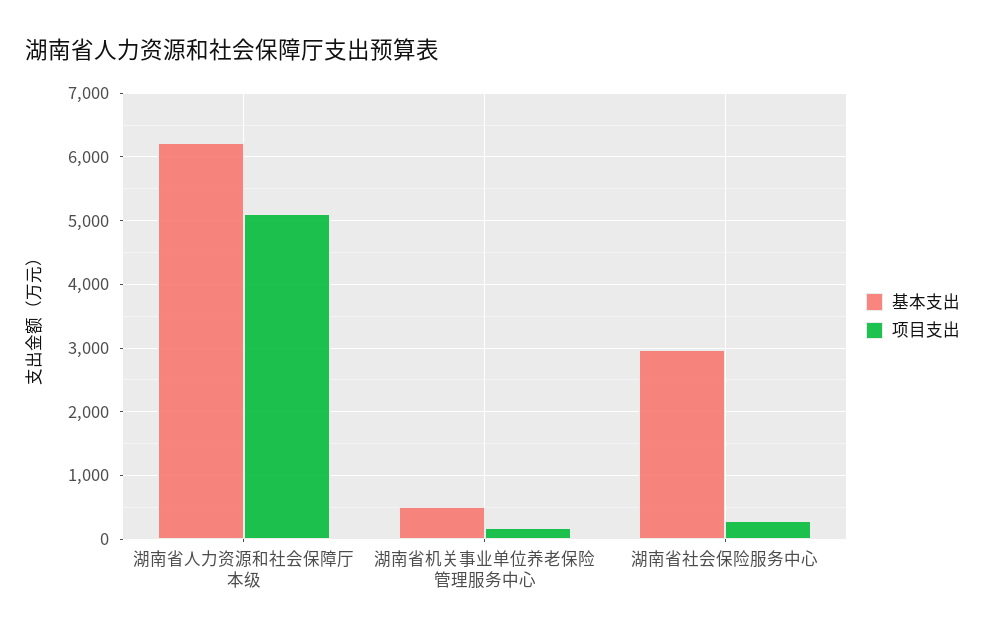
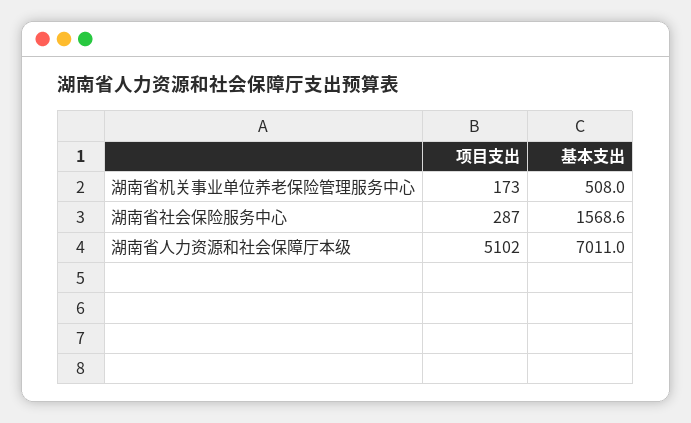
基本支出, 湖南省人力资源和社会保障厅本级: 6200 -> 7011
基本支出, 湖南省社会保险服务中心: 3000 -> 1568.6

